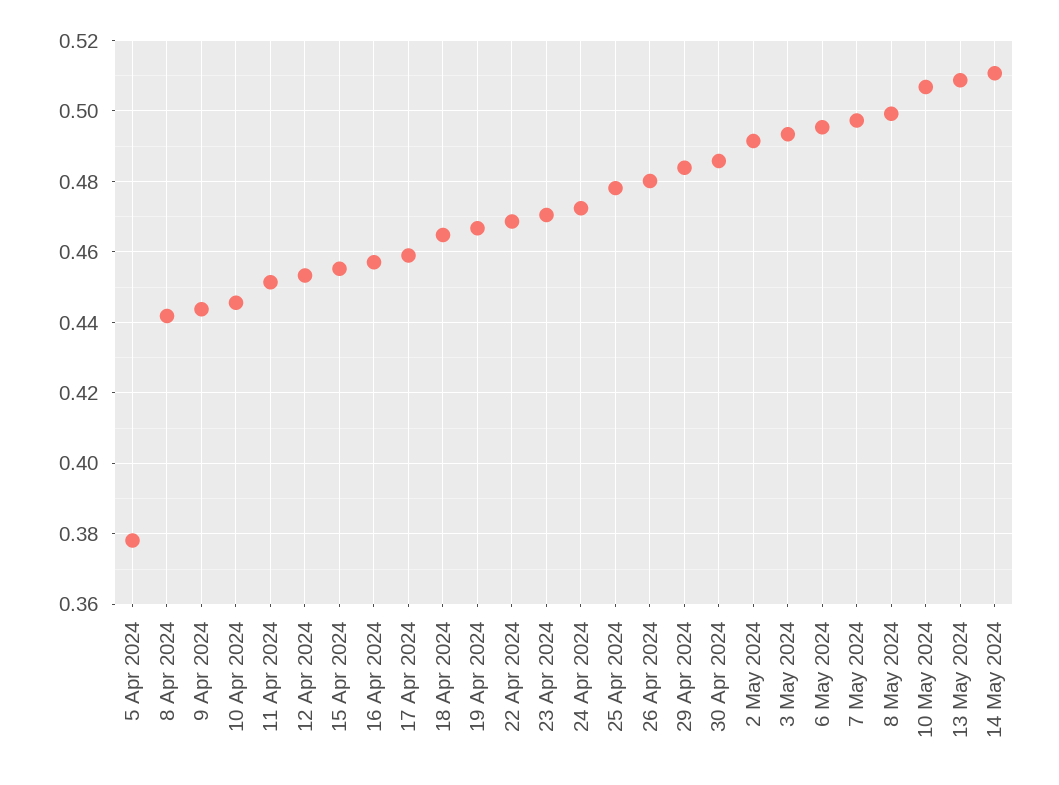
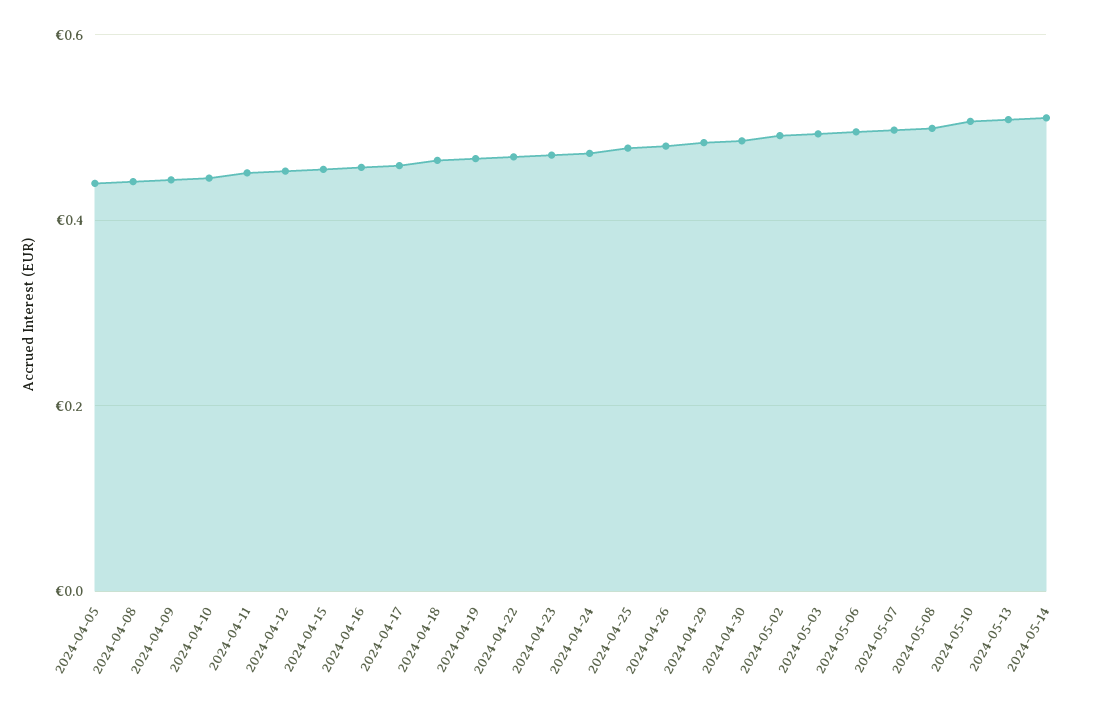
5 Apr 2024: 0.378 -> 0.44

